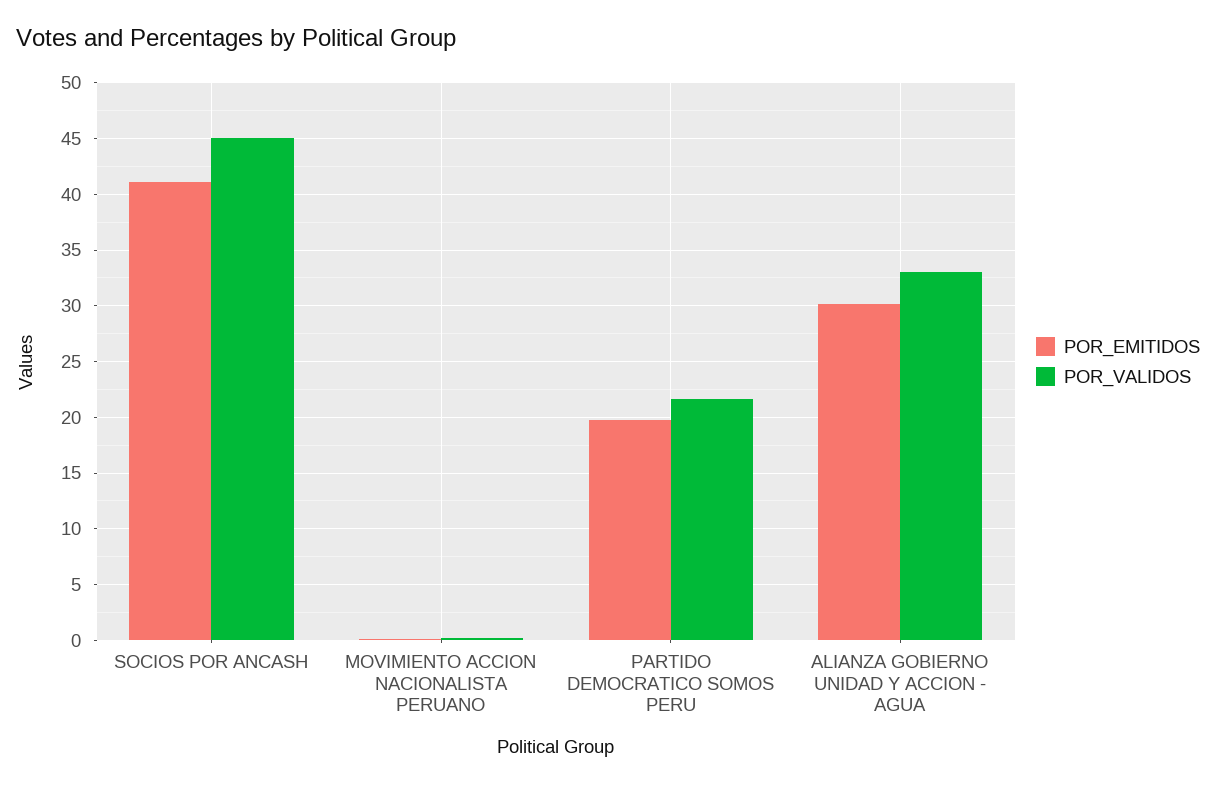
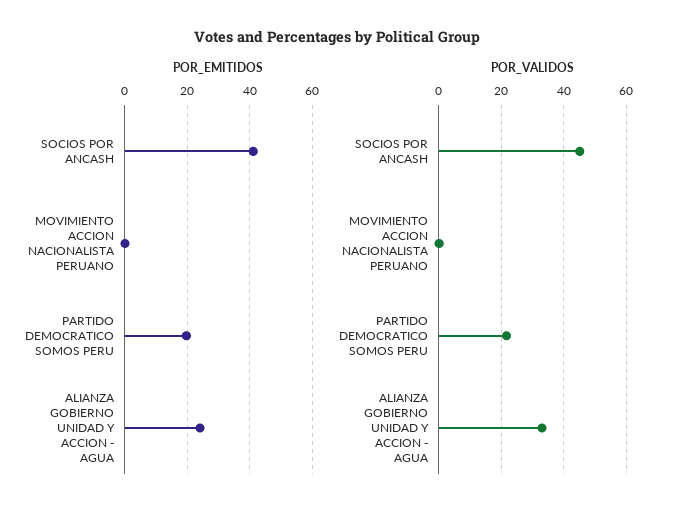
POR_EMITIDOS, ALIANZA GOBIERNO UNIDAD Y ACCION - AGUA: 30 -> 24

